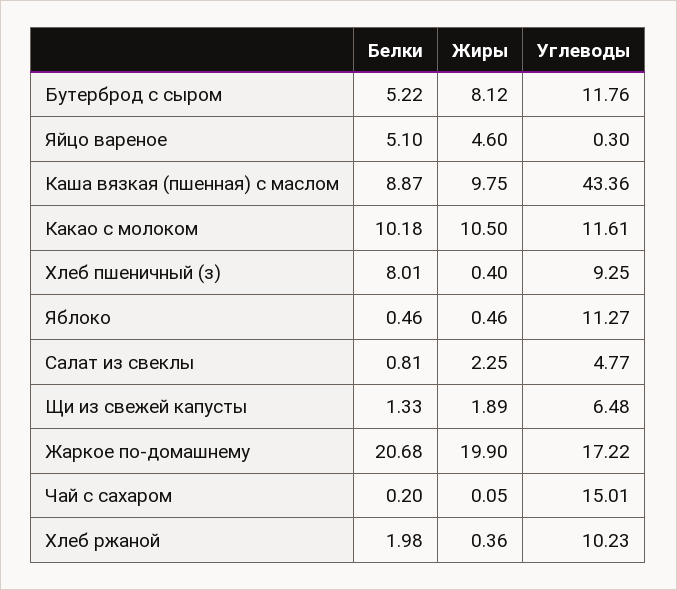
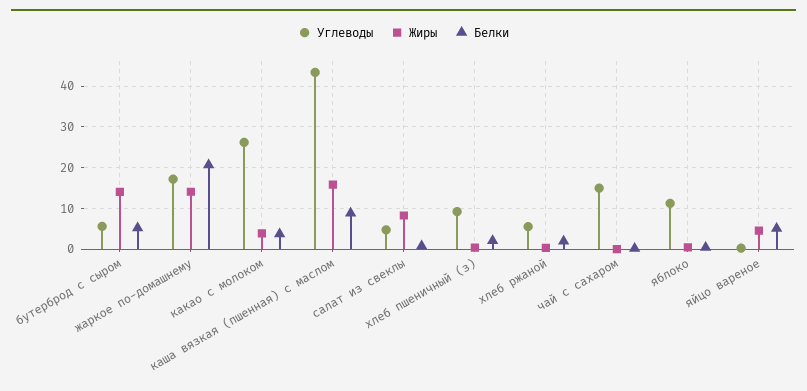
Жиры, Бутерброд с сыром: 8.12 -> 14
Углеводы, Бутерброд с сыром: 11.76 -> 6
Жиры, Каша вязкая (пшенная) с маслом: 9.75 -> 16
Белки, Какао с молоком: 10.18 -> 4
Жиры, Какао с молоком: 10.5 -> 4
Углеводы, Какао с молоком: 11.61 -> 26
Белки, Хлеб пшеничный (з): 8.01 -> 2
Жиры, Салат из свеклы: 2.25 -> 8
Белки, Щи из свежей капусты: 1.33 -> none
Жиры, Щи из свежей капусты: 1.89 -> none
Углеводы, Щи из свежей капусты: 6.48 -> none
Жиры, Жаркое по-домашнему: 19.9 -> 14
Углеводы, Хлеб ржаной: 10.23 -> 6

